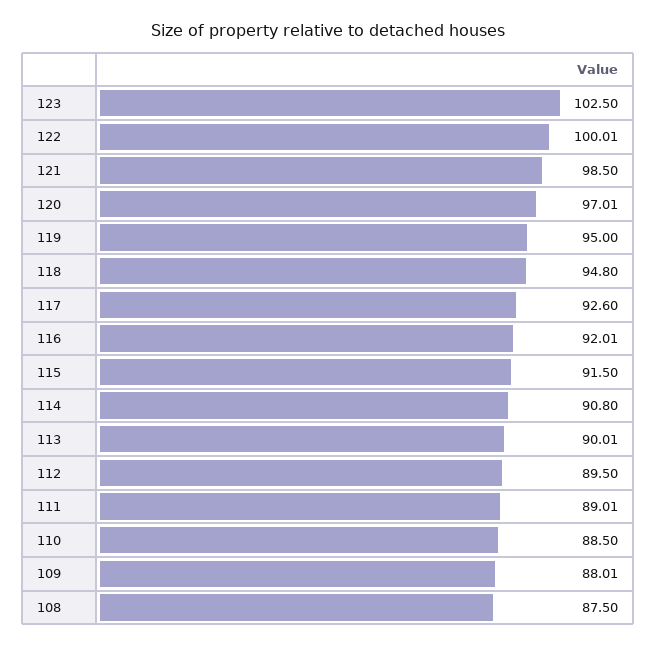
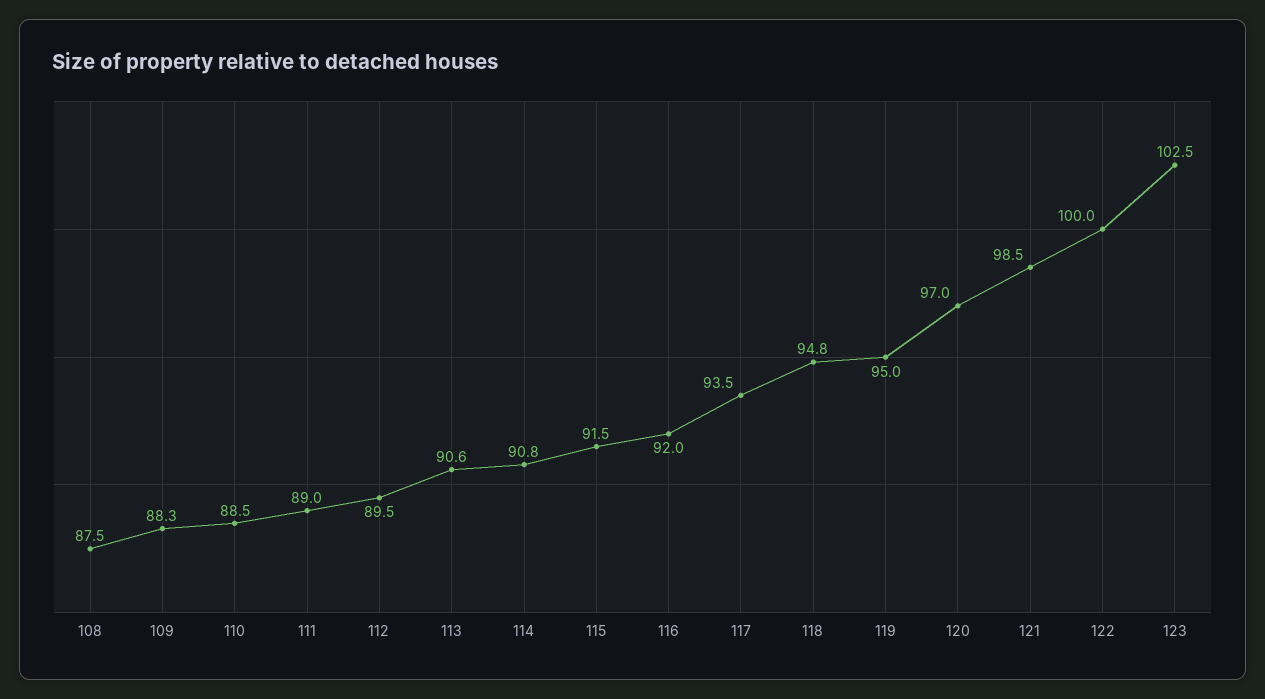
117: 92.6 -> 93.5
113: 90.01 -> 90.6
109: 88.01 -> 88.3

